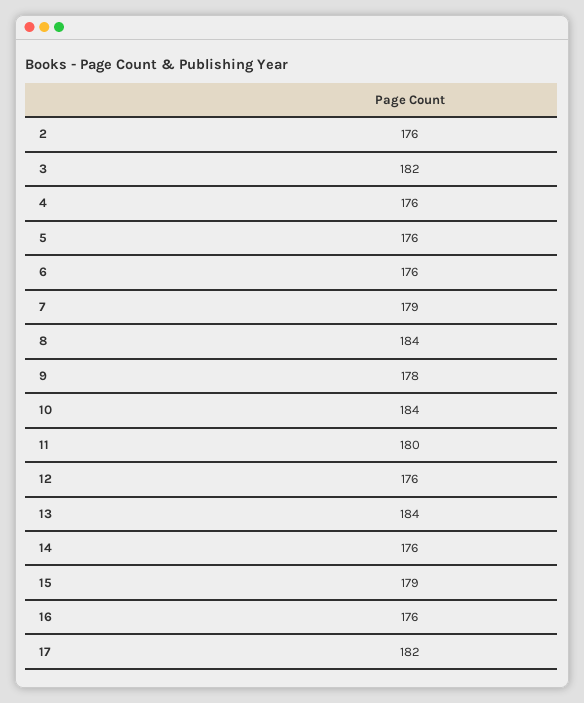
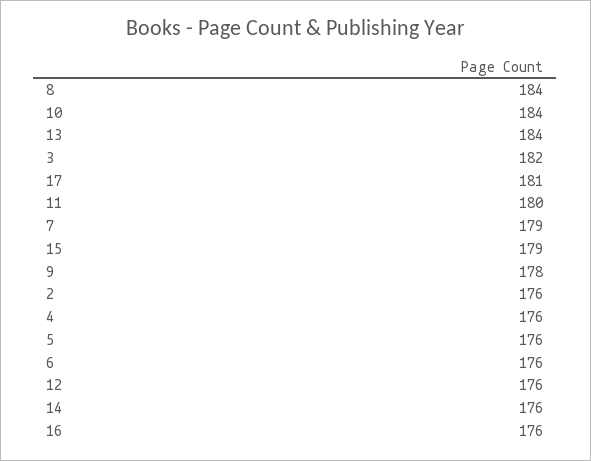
17: 182 -> 181

